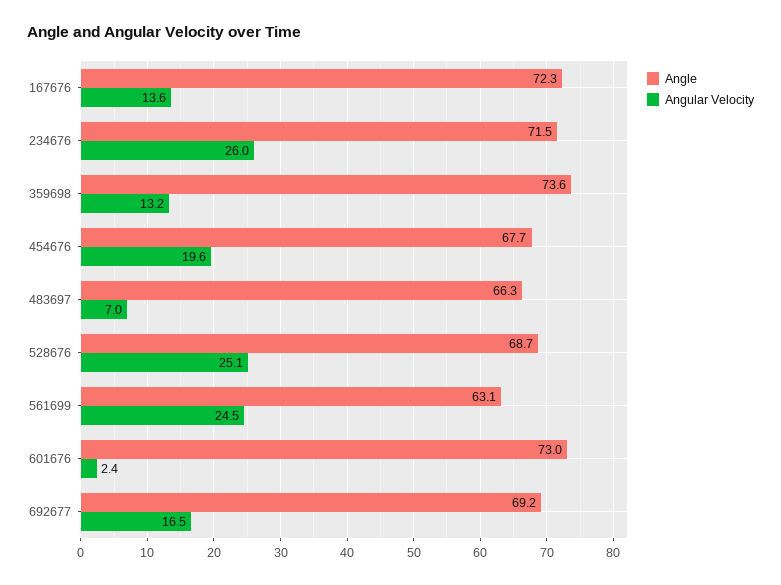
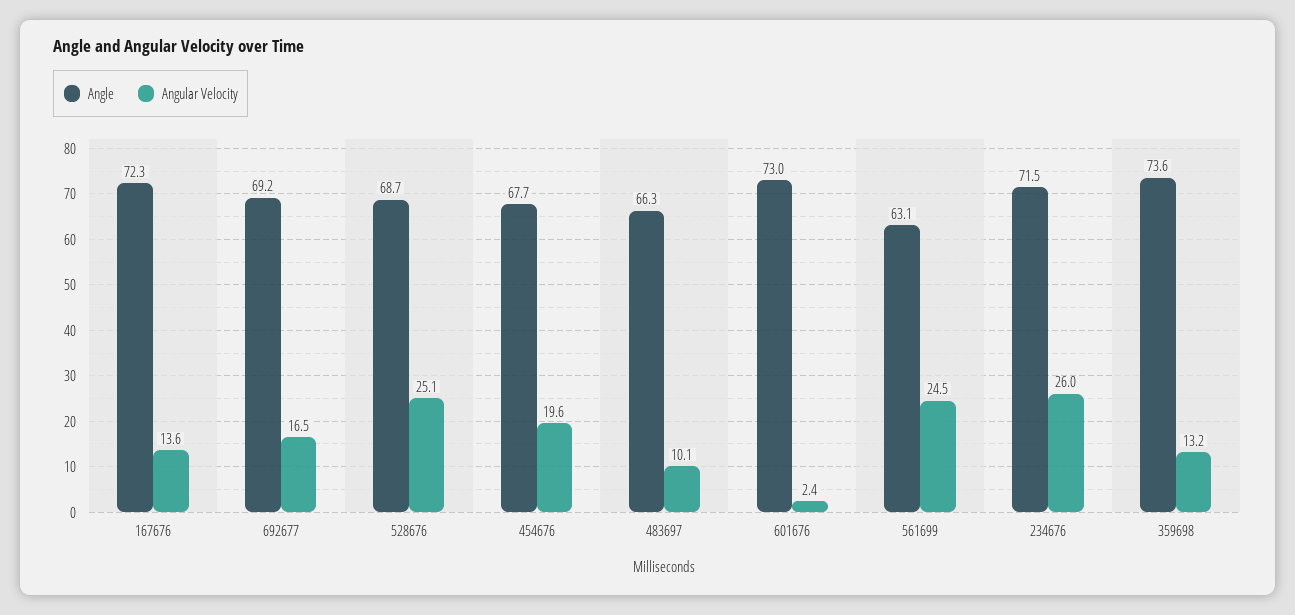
Angular Velocity, 483697: 7 -> 10.1

